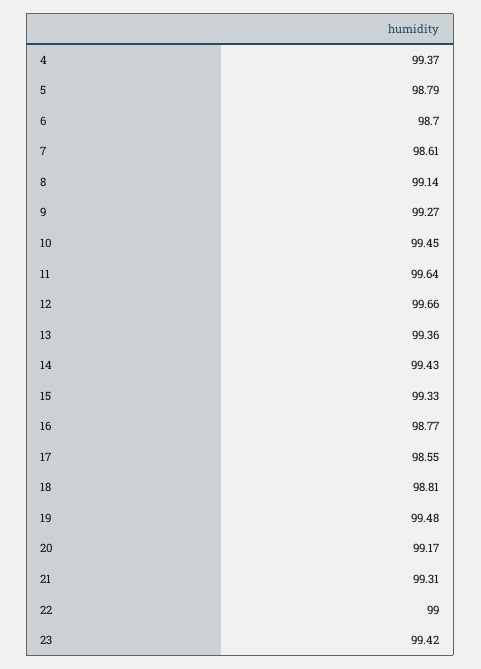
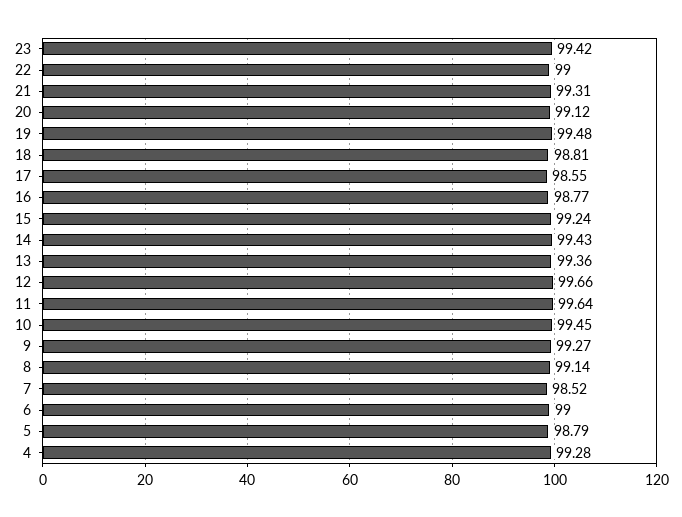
4: 99.37 -> 99.28
6: 98.7 -> 99
7: 98.61 -> 98.52
15: 99.33 -> 99.24
20: 99.17 -> 99.12

